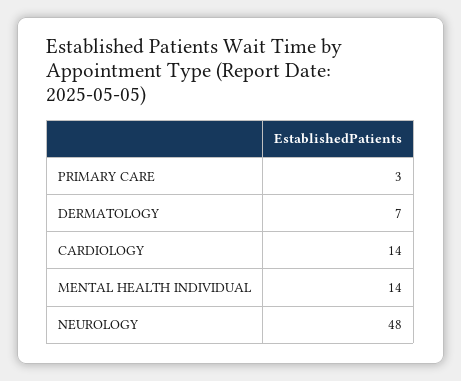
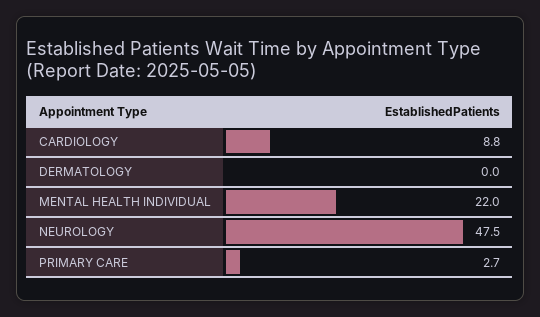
DERMATOLOGY: 7 -> 0
CARDIOLOGY: 14 -> 8.8
MENTAL HEALTH INDIVIDUAL: 14 -> 22

